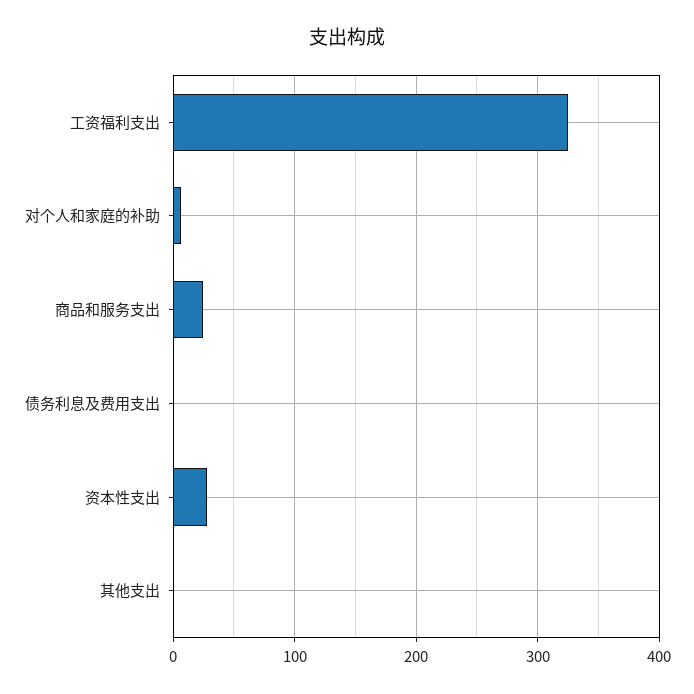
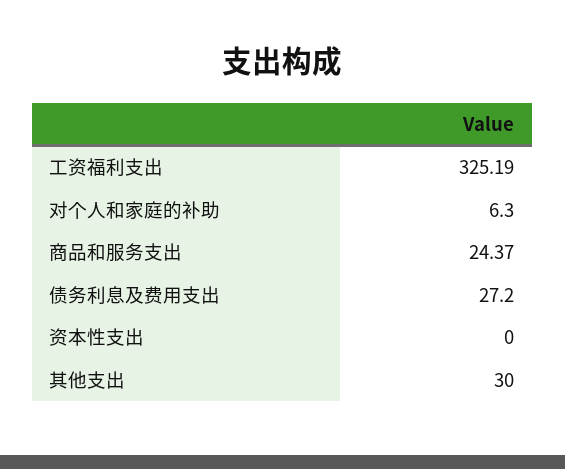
债务利息及费用支出: 0 -> 27.2
资本性支出: 30 -> 0
其他支出: 0 -> 30

